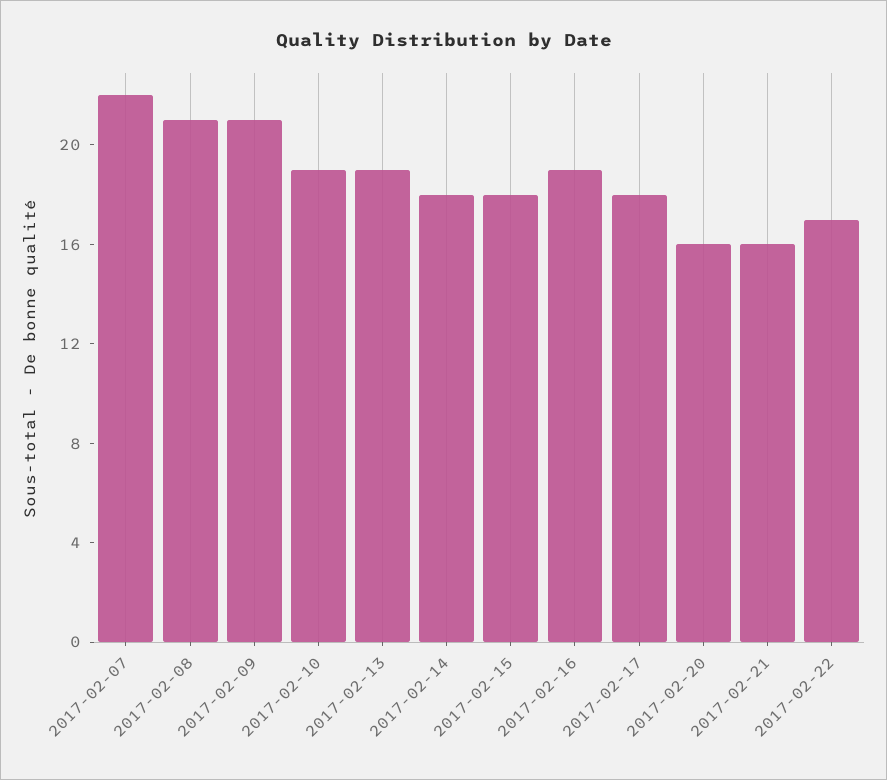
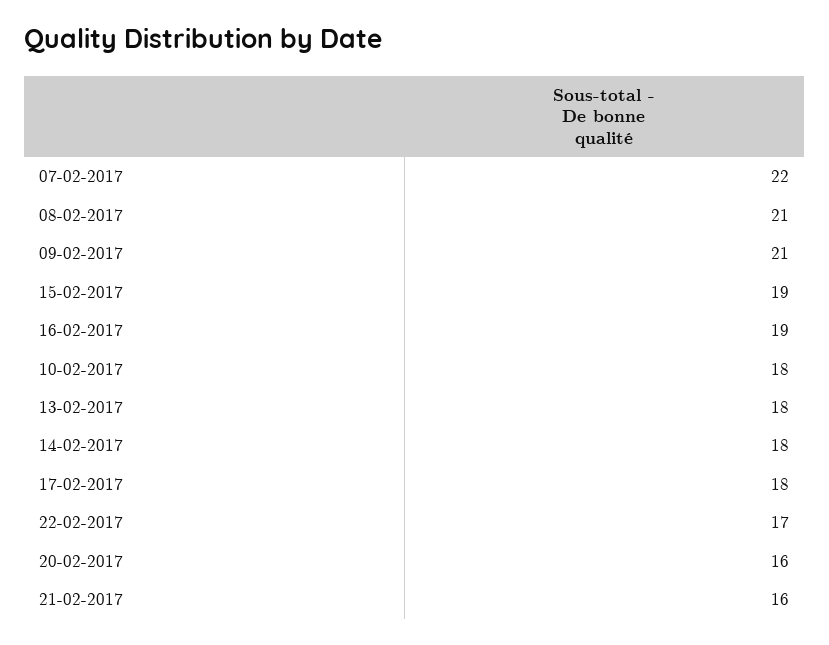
2017-02-10: 19 -> 18
2017-02-13: 19 -> 18
2017-02-15: 18 -> 19

